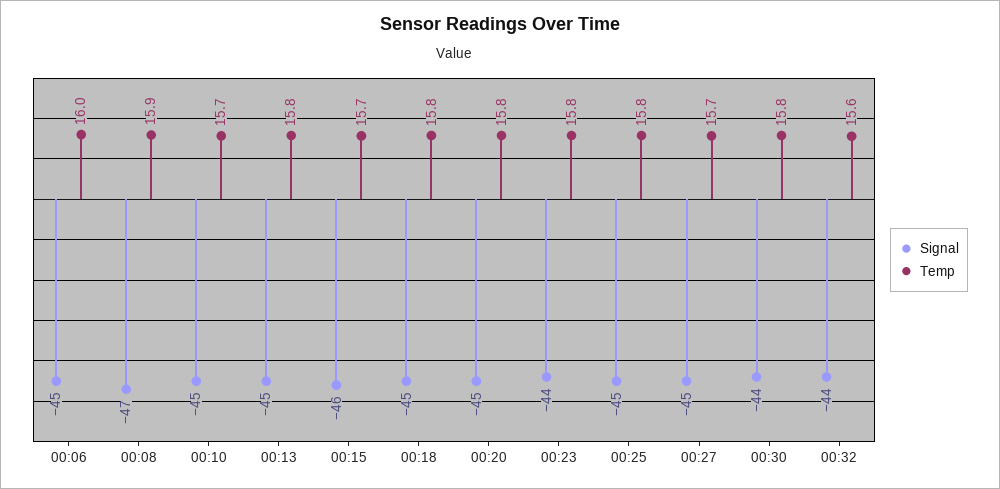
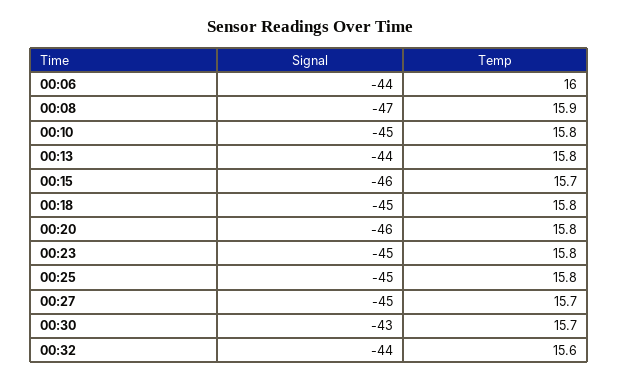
Signal, 00:06: -45 -> -44
Temp, 00:10: 15.7 -> 15.8
Signal, 00:13: -45 -> -44
Signal, 00:20: -45 -> -46
Signal, 00:23: -44 -> -45
Signal, 00:30: -44 -> -43
Temp, 00:30: 15.8 -> 15.7

